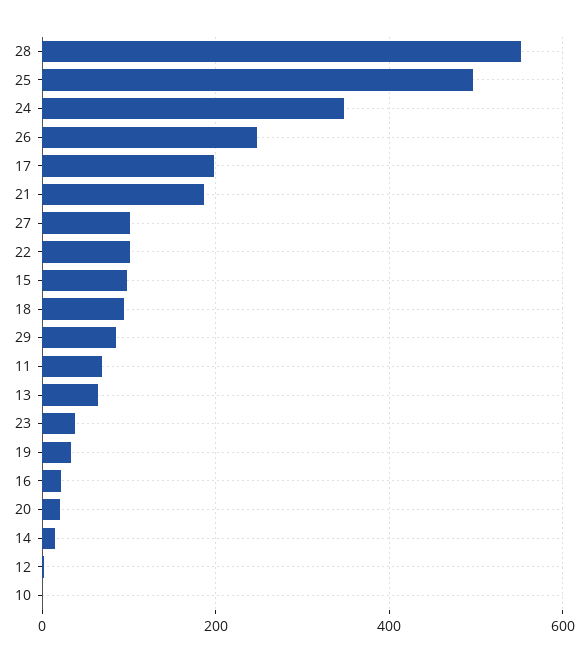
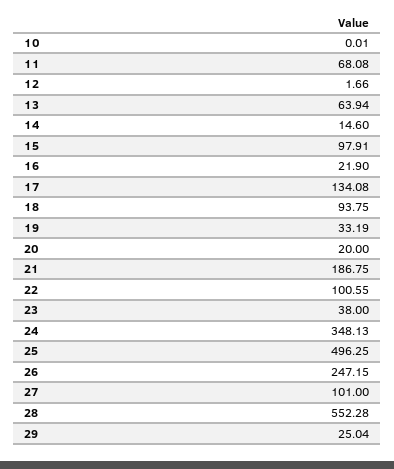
17: 200 -> 134.08
29: 80 -> 25.04

